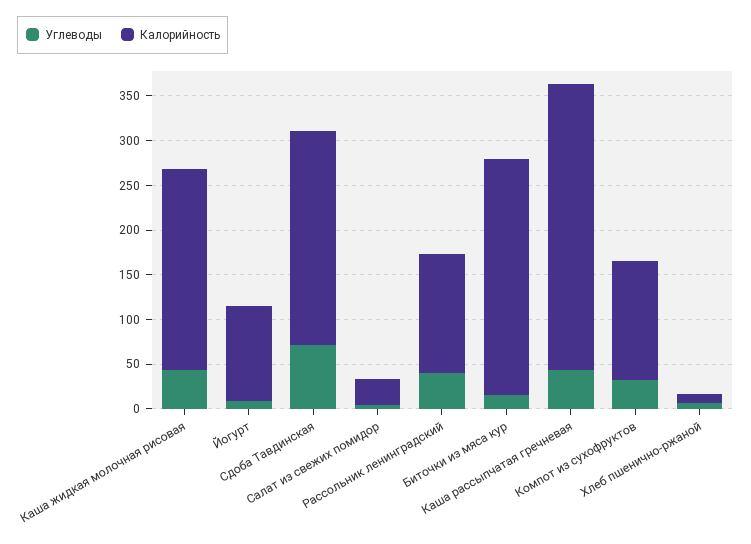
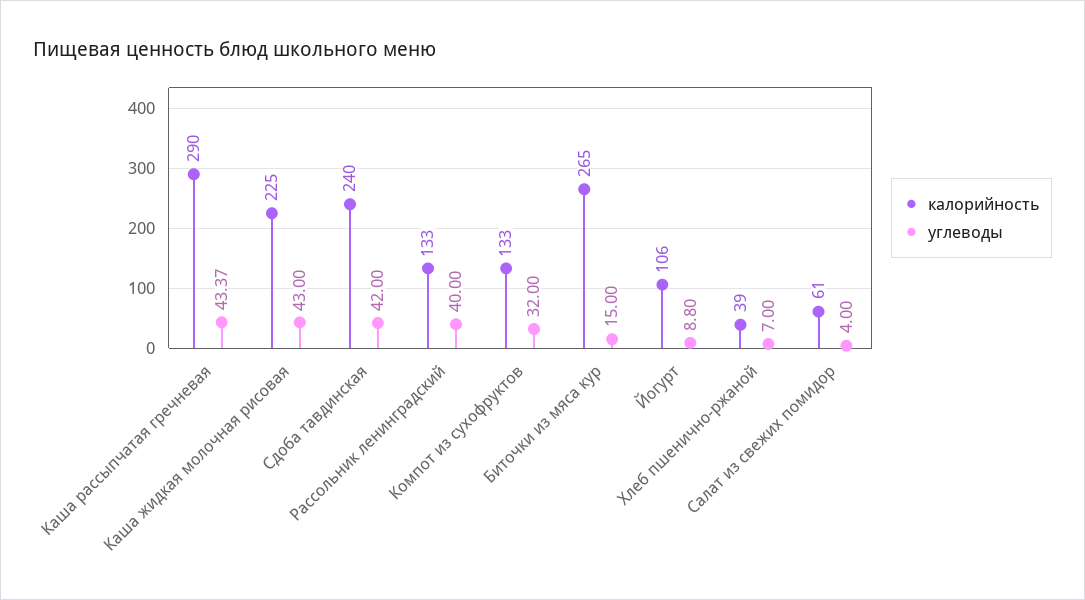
Углеводы, Сдоба Тавдинская: 70 -> 42
Калорийность, Салат из свежих помидор: 30 -> 61
Калорийность, Каша рассыпчатая гречневая: 320 -> 290
Калорийность, Хлеб пшенично-ржаной: 10 -> 39

